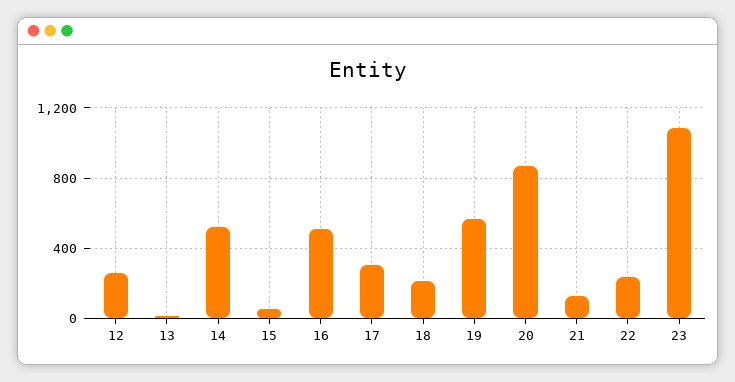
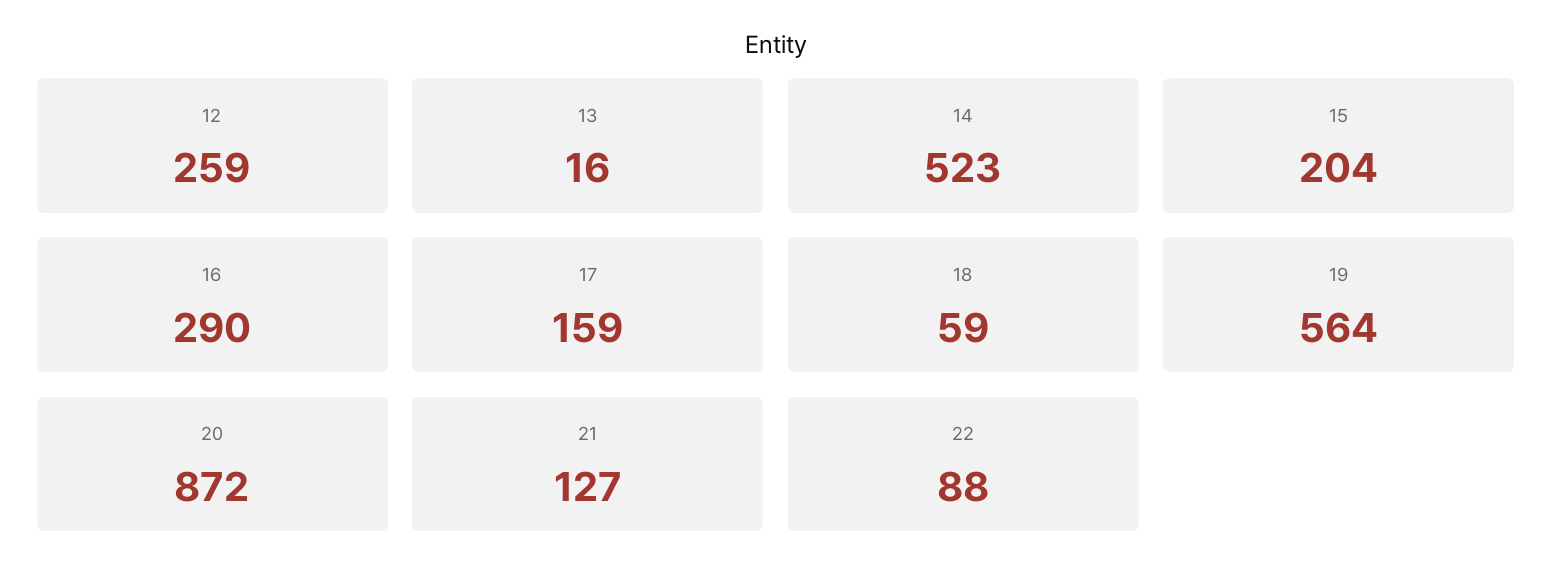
15: 50 -> 204
16: 500 -> 290
17: 300 -> 159
18: 200 -> 59
22: 250 -> 88
23: 1100 -> none

